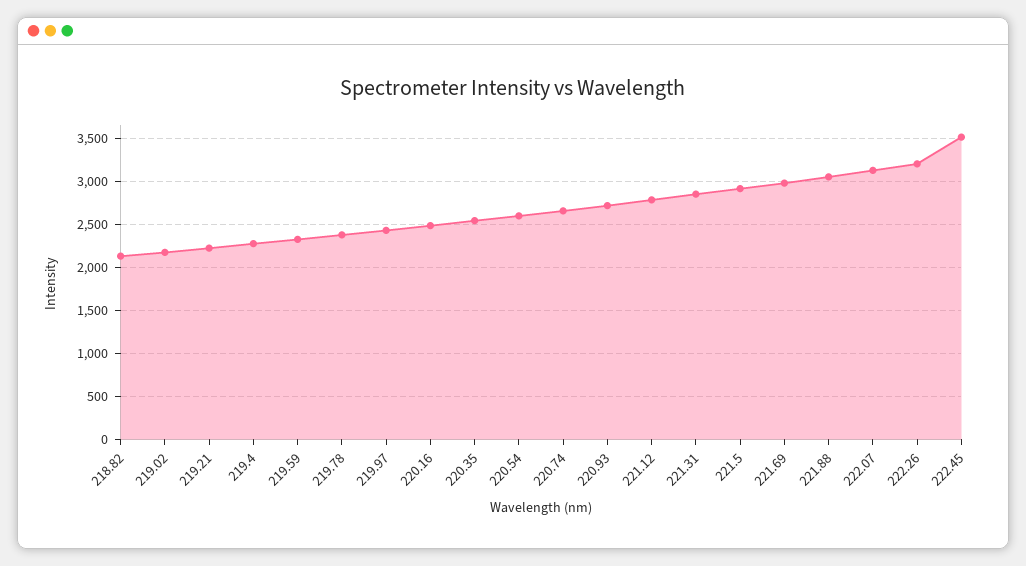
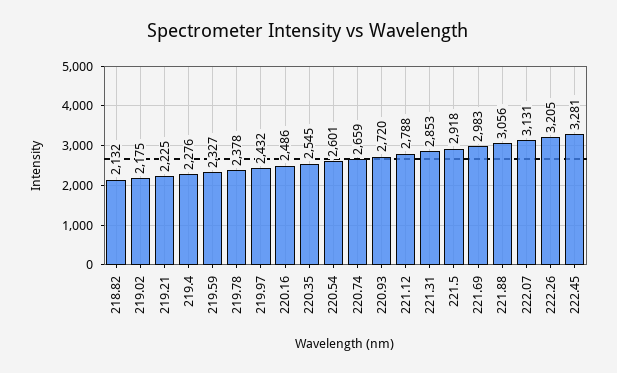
222.45: 3500 -> 3281

